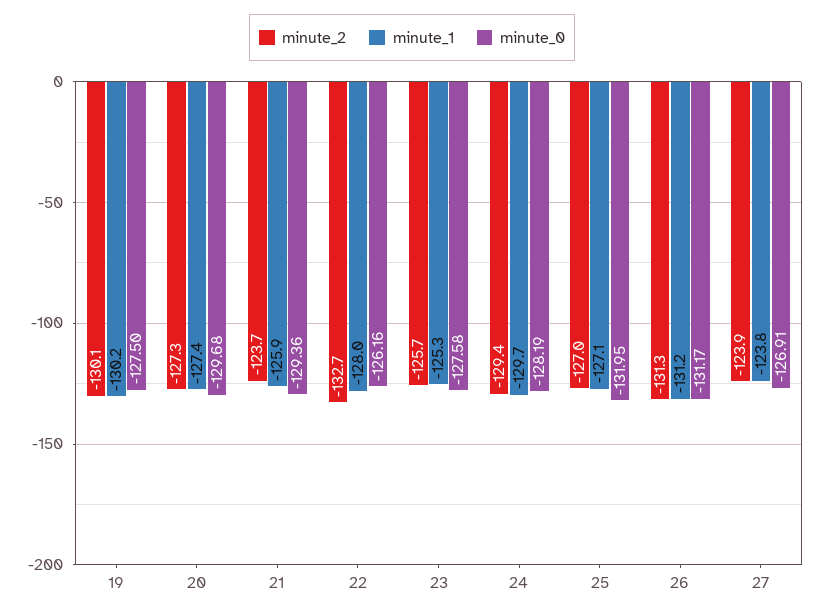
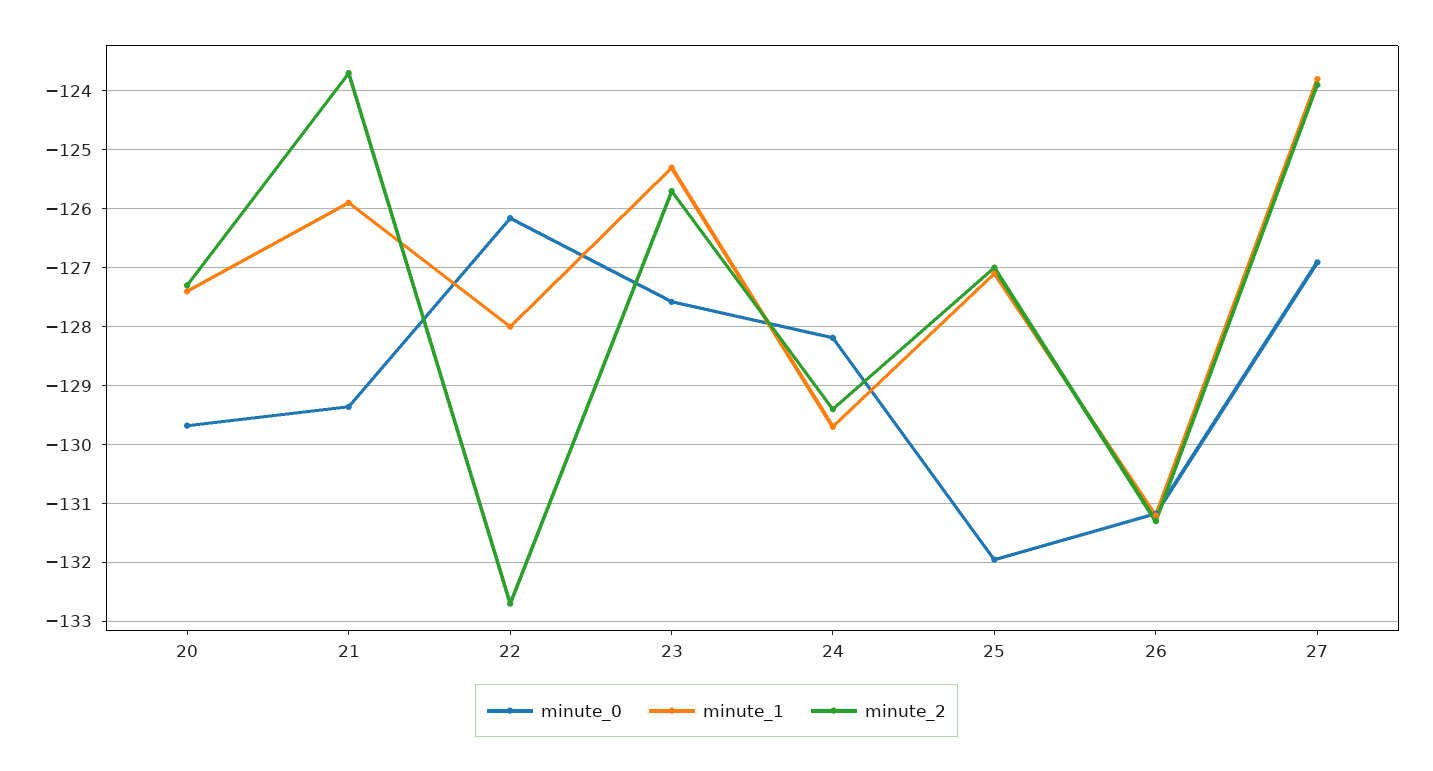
minute_2, 19: -130.1 -> none
minute_1, 19: -130.2 -> none
minute_0, 19: -127.5 -> none

